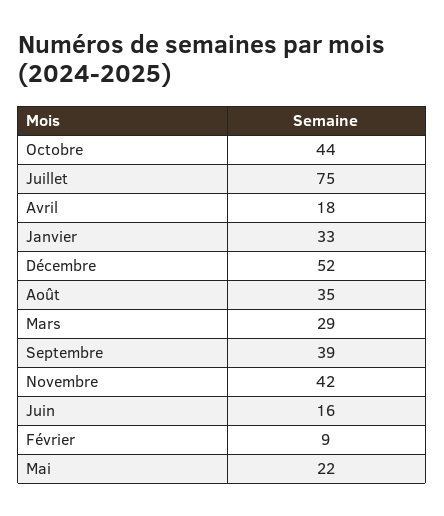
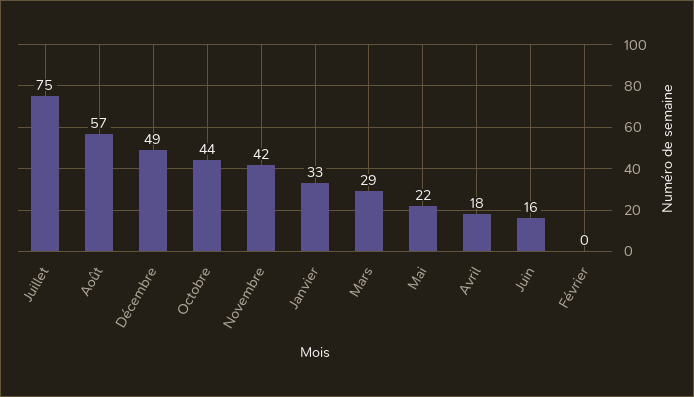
Décembre: 52 -> 49
Août: 35 -> 57
Septembre: 39 -> none
Février: 9 -> 0

